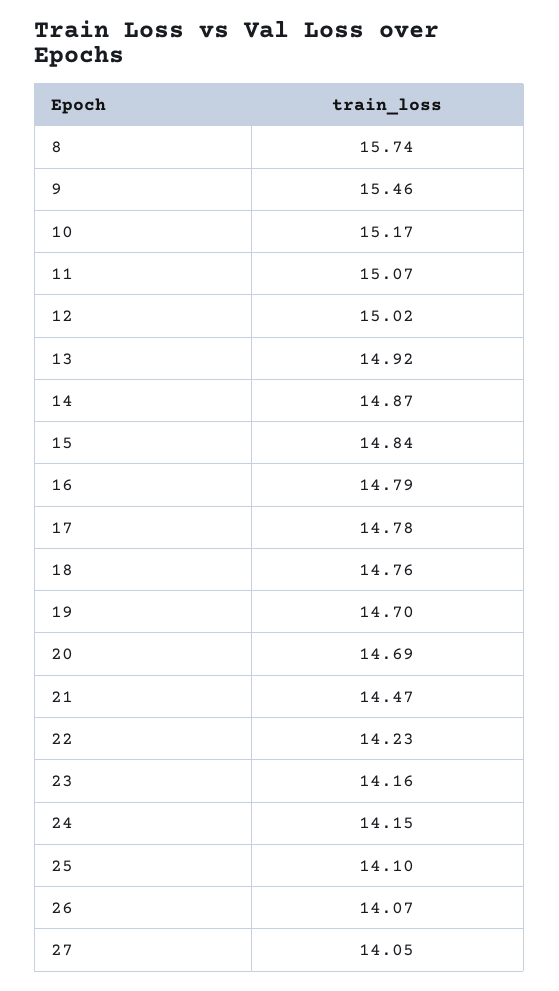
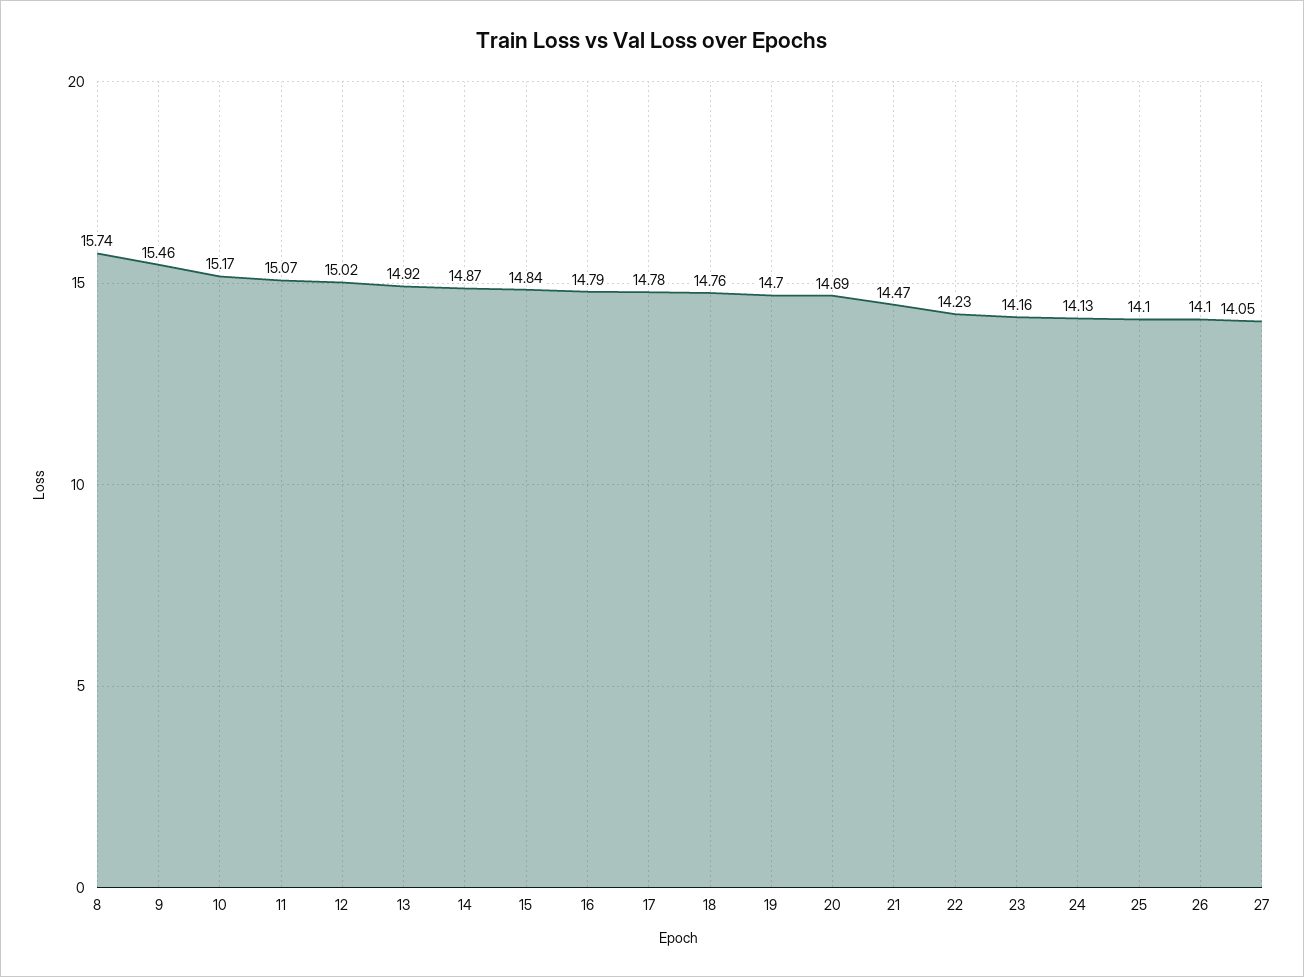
24: 14.15 -> 14.13
26: 14.07 -> 14.1

